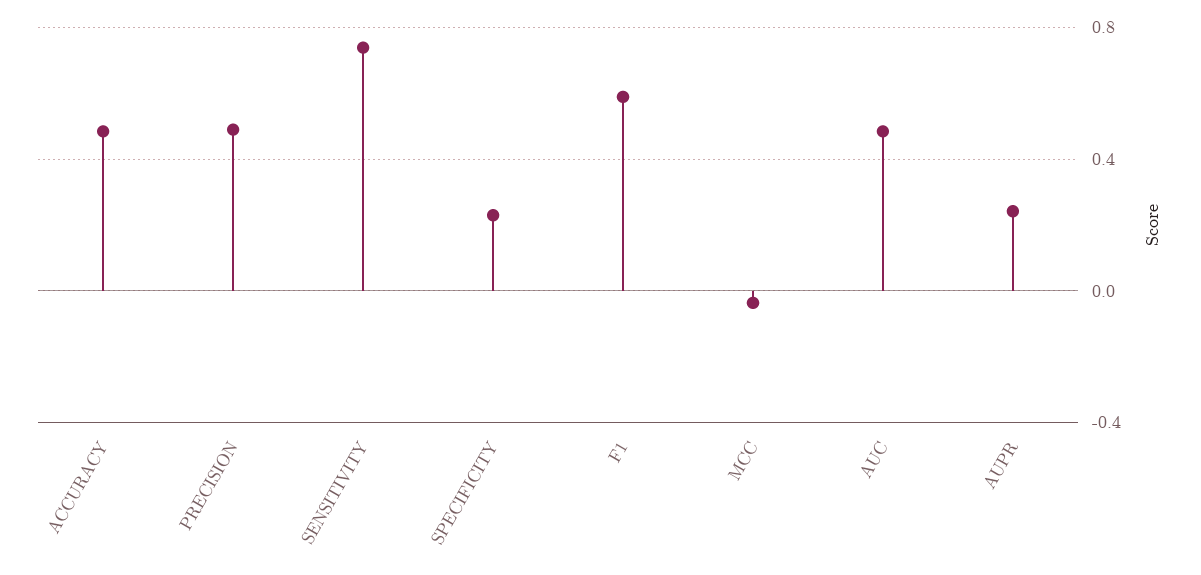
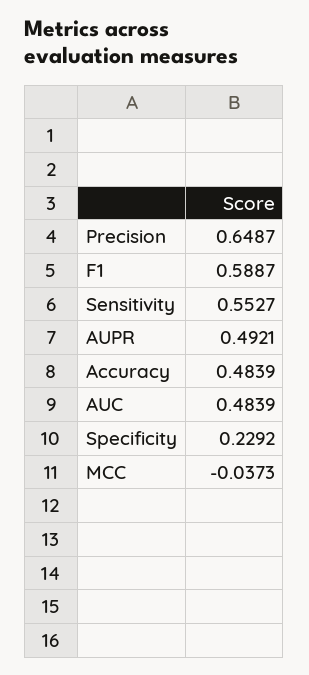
PRECISION: 0.5 -> 0.6487
SENSITIVITY: 0.75 -> 0.5527
AUPR: 0.25 -> 0.4921

